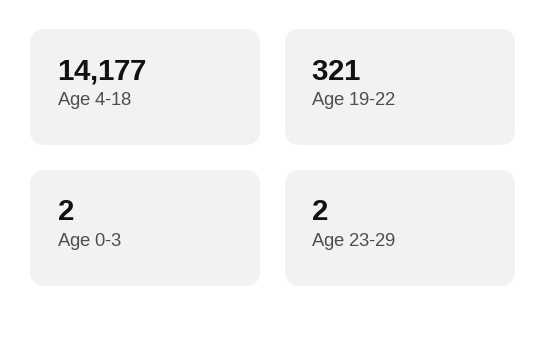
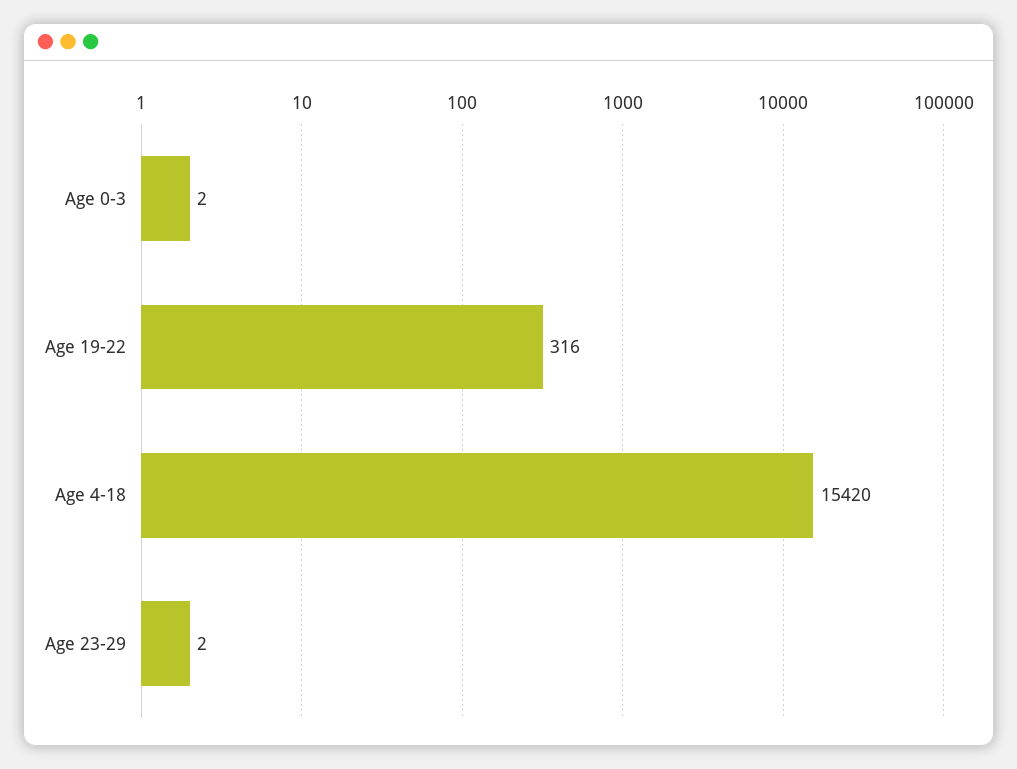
Age 4-18: 14177 -> 15420
Age 19-22: 321 -> 316

